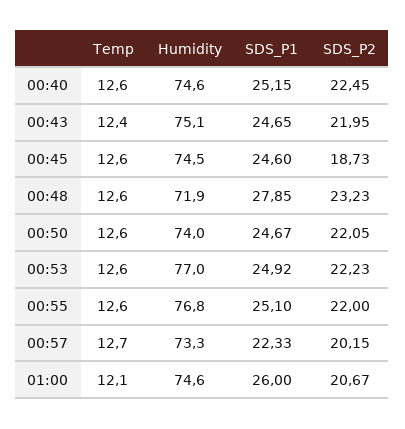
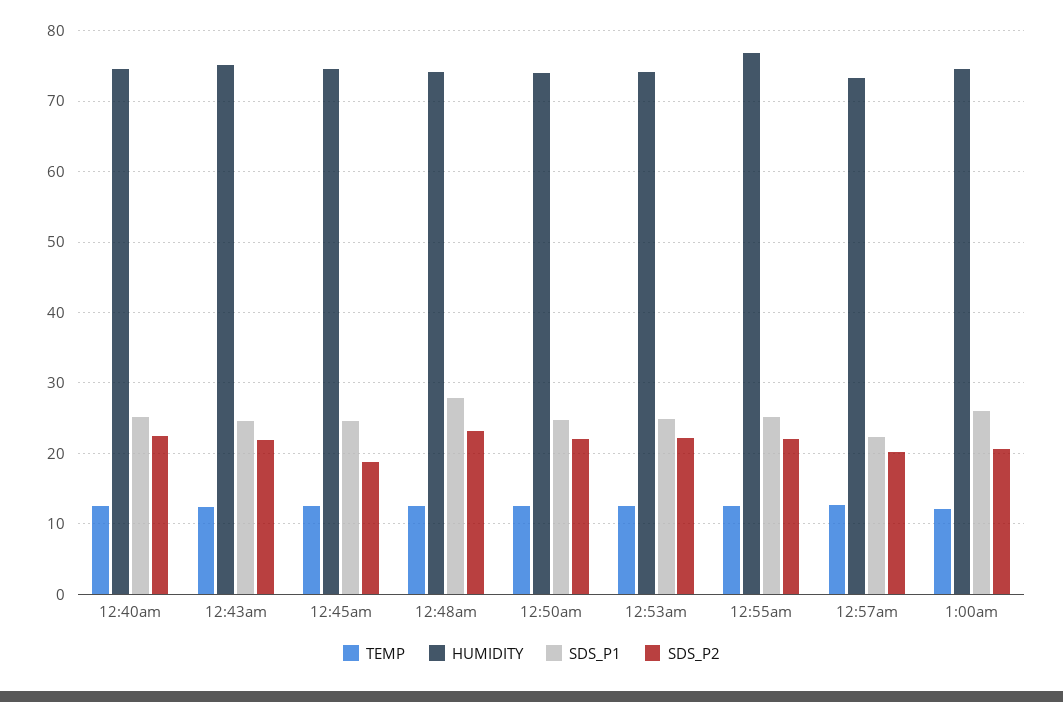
Humidity, 00:48: 71.9 -> 74
Humidity, 00:53: 77 -> 74

